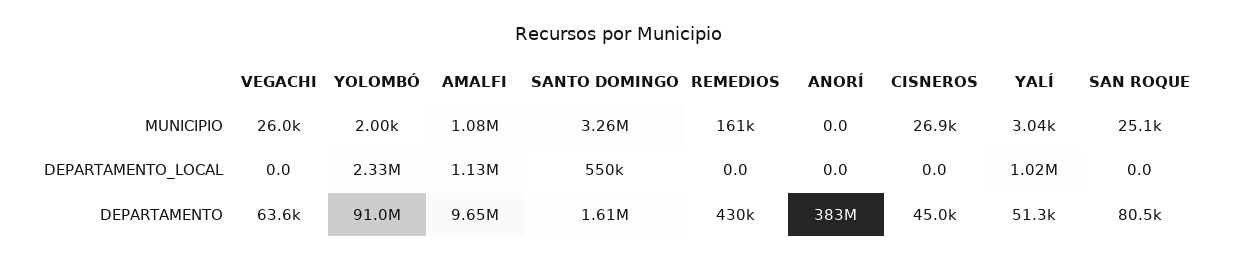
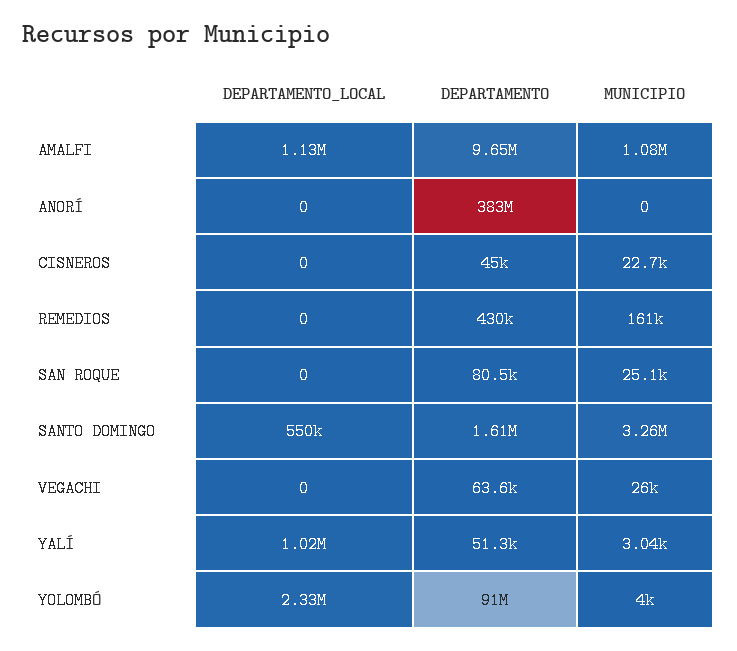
YOLOMBÓ, MUNICIPIO: 2000 -> 4000
CISNEROS, MUNICIPIO: 26900 -> 22700

